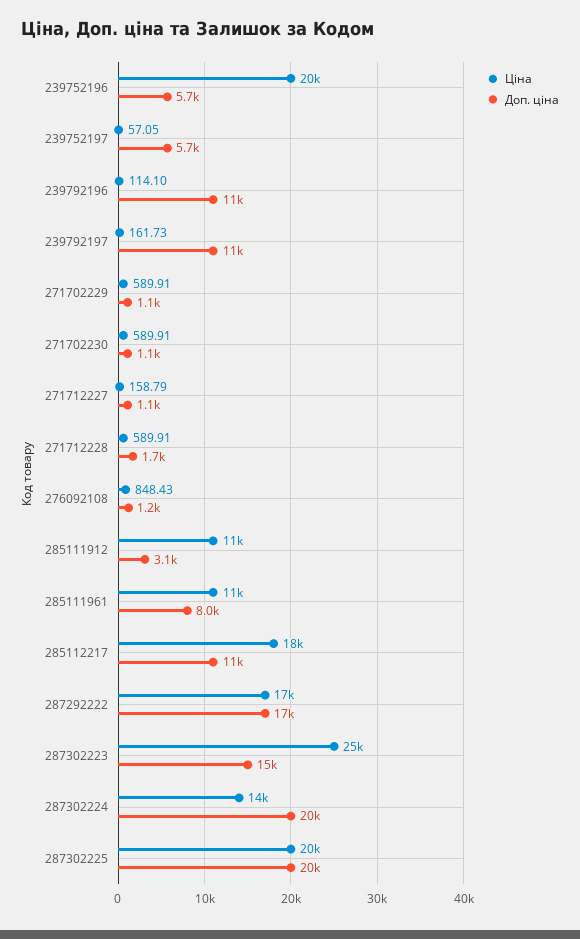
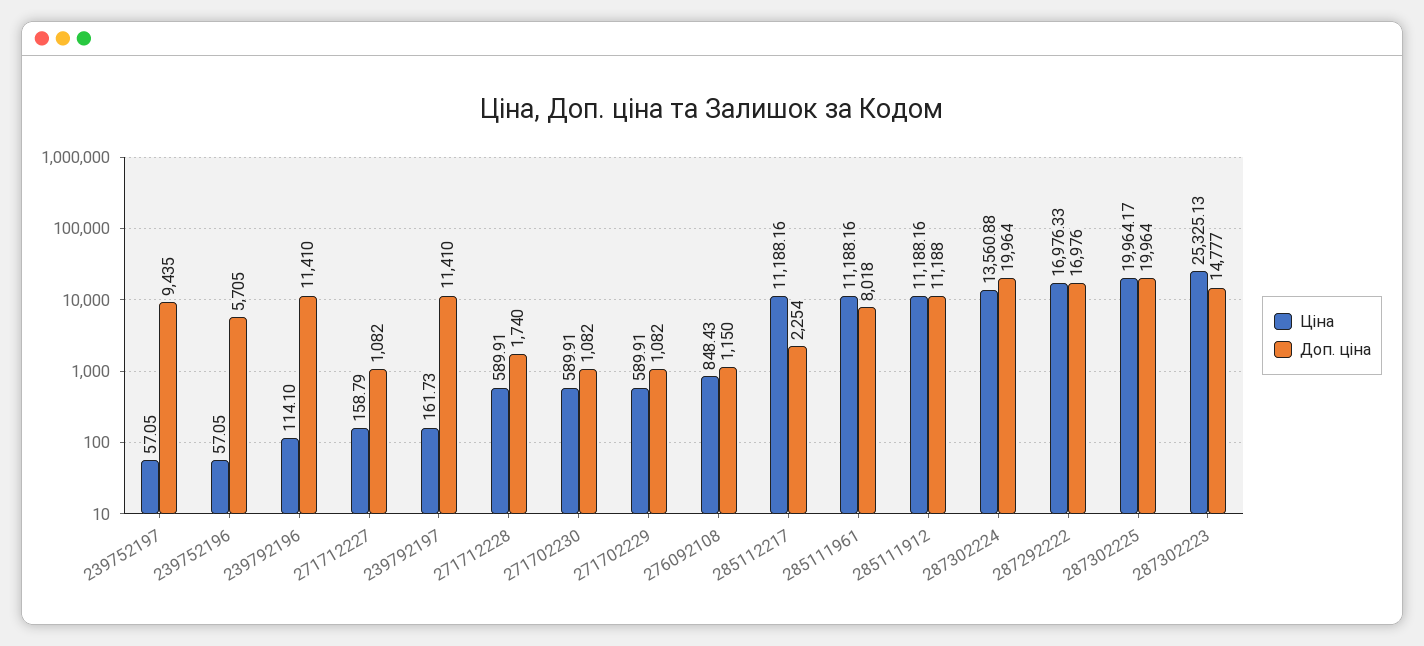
Ціна, 239752196: 20000 -> 57.05
Доп. ціна, 239752197: 5700 -> 9435
Доп. ціна, 285111912: 3100 -> 11188
Ціна, 285112217: 18000 -> 11188.16
Доп. ціна, 285112217: 11000 -> 2254

